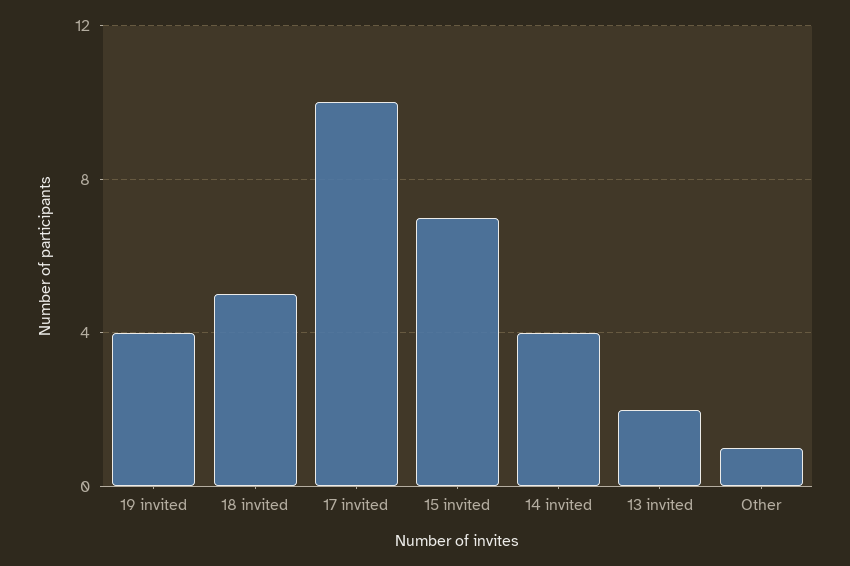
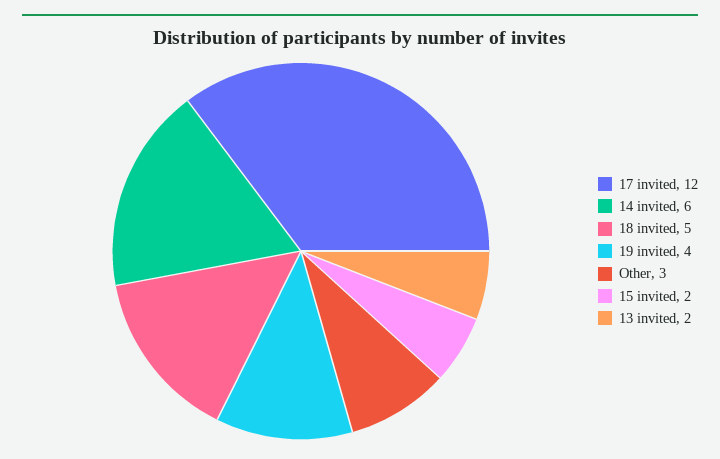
17 invited: 10 -> 12
15 invited: 7 -> 2
14 invited: 4 -> 6
Other: 1 -> 3

